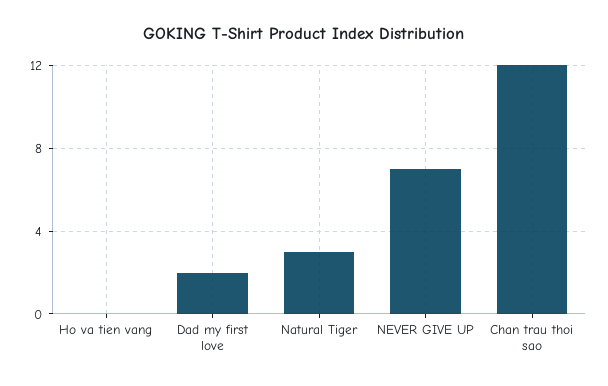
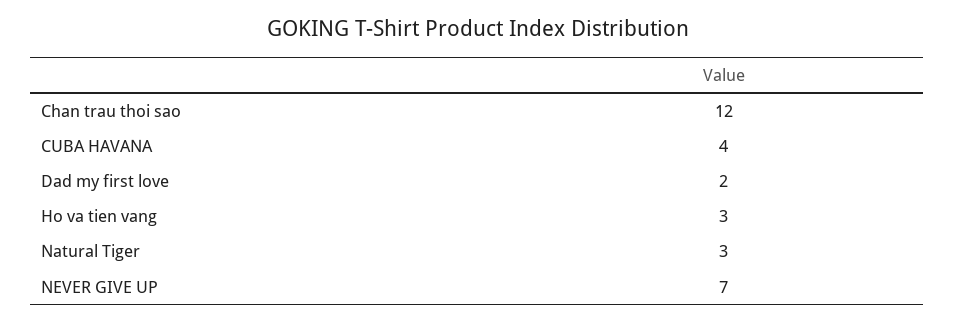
Ho va tien vang: 0 -> 3
CUBA HAVANA: none -> 4

